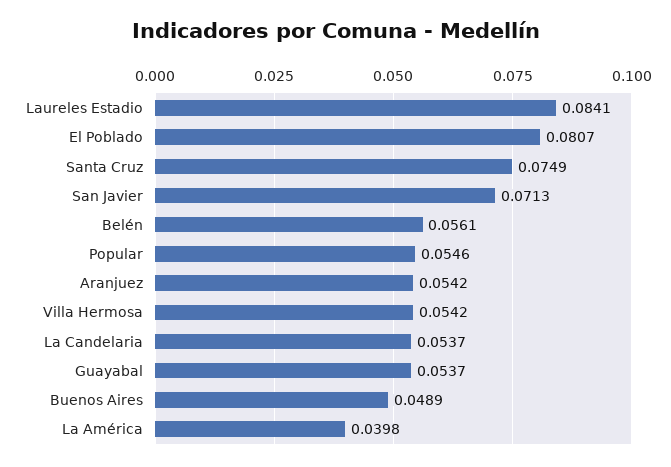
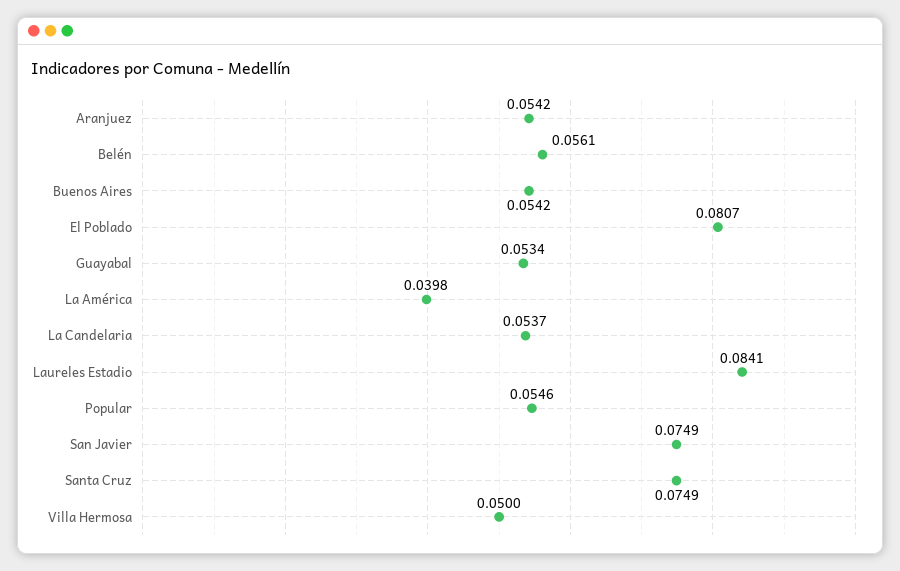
San Javier: 0.0713 -> 0.0749
Villa Hermosa: 0.0542 -> 0.05
Guayabal: 0.0537 -> 0.0534
Buenos Aires: 0.0489 -> 0.0542

